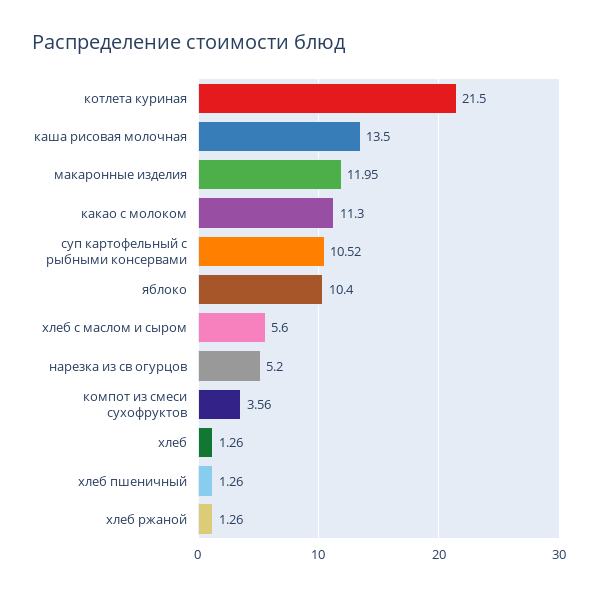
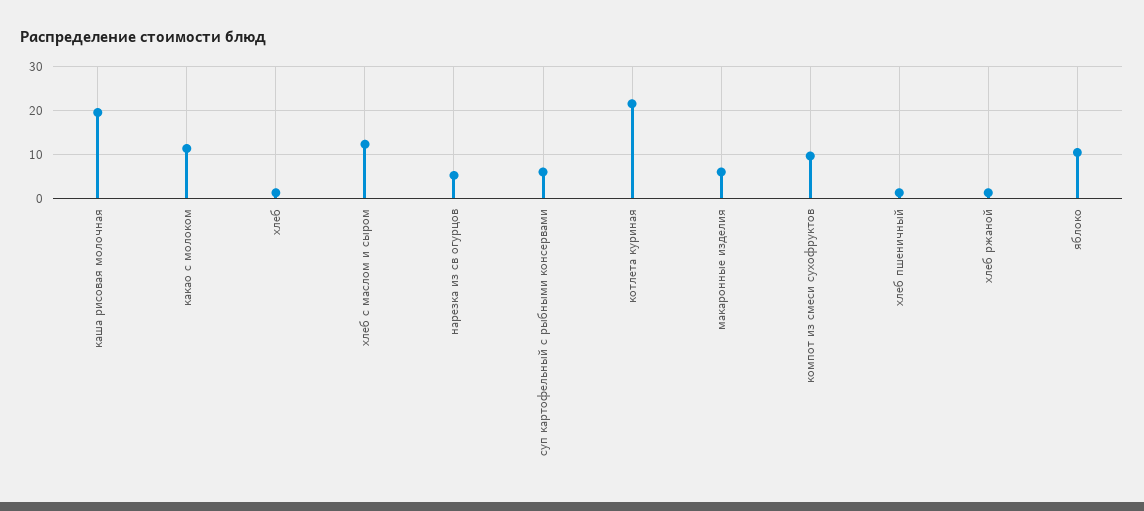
каша рисовая молочная: 13.5 -> 20
макаронные изделия: 11.95 -> 6
суп картофельный с рыбными консервами: 10.52 -> 6
хлеб с маслом и сыром: 5.6 -> 12
компот из смеси сухофруктов: 3.56 -> 10

